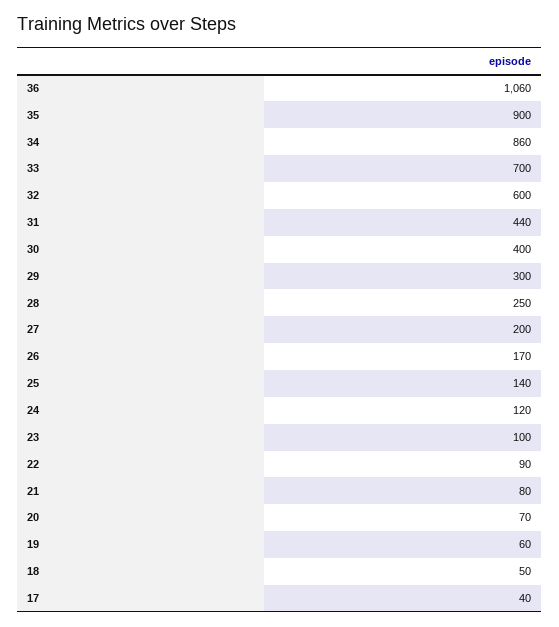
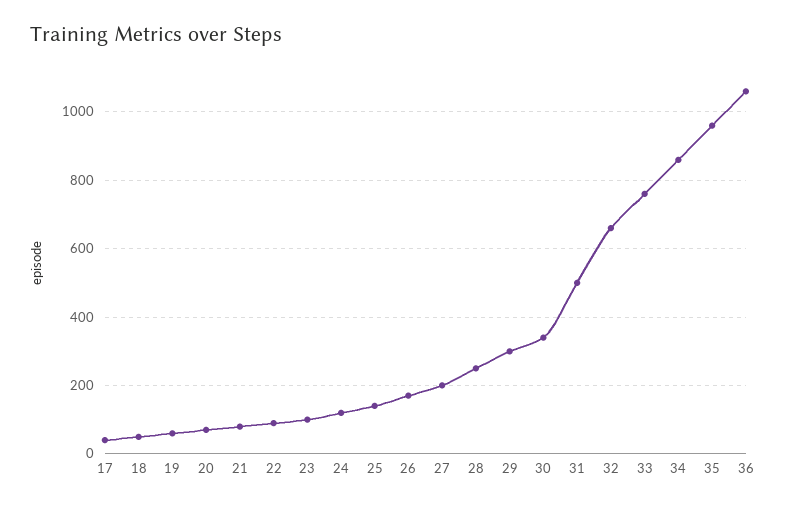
35: 900 -> 960
33: 700 -> 760
32: 600 -> 660
31: 440 -> 500
30: 400 -> 340

